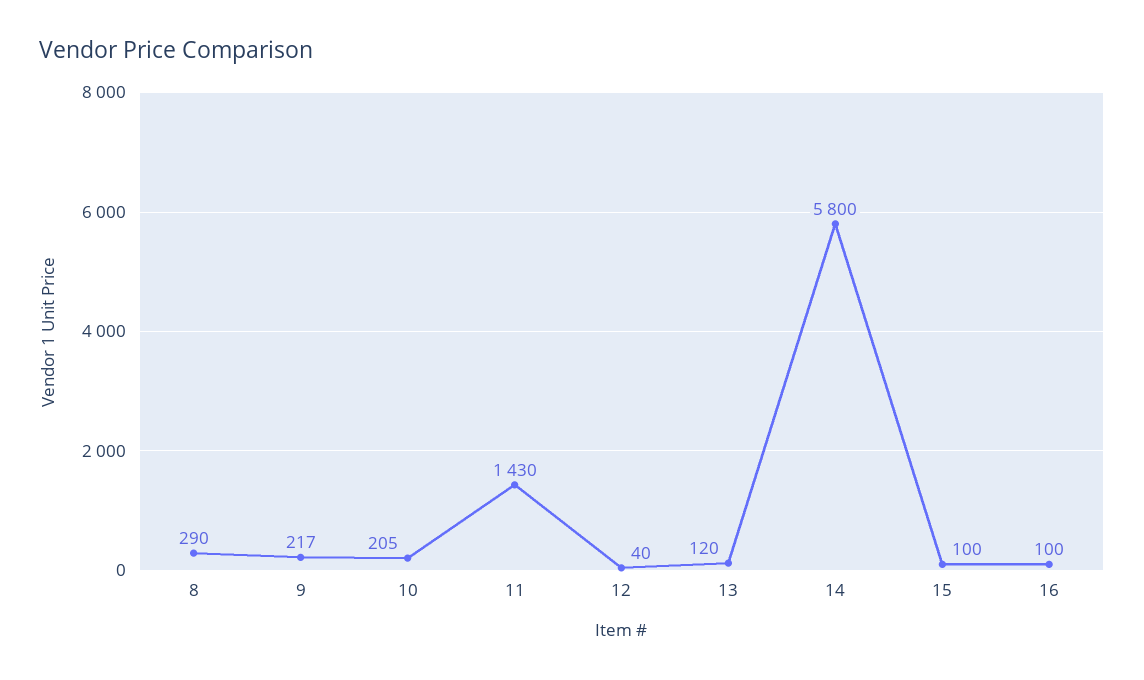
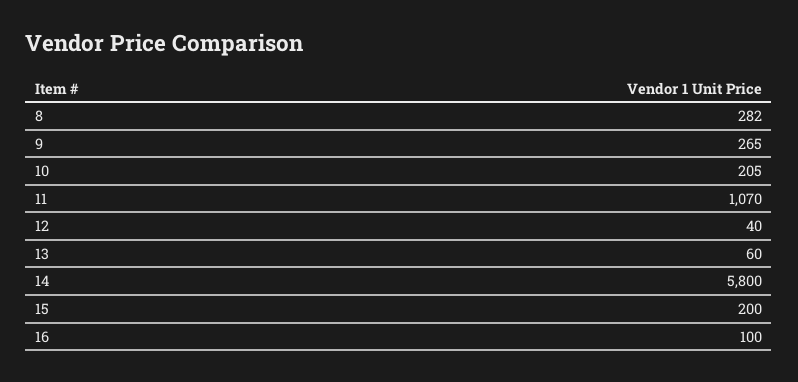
8: 290 -> 282
9: 217 -> 265
11: 1430 -> 1070
13: 120 -> 60
15: 100 -> 200

